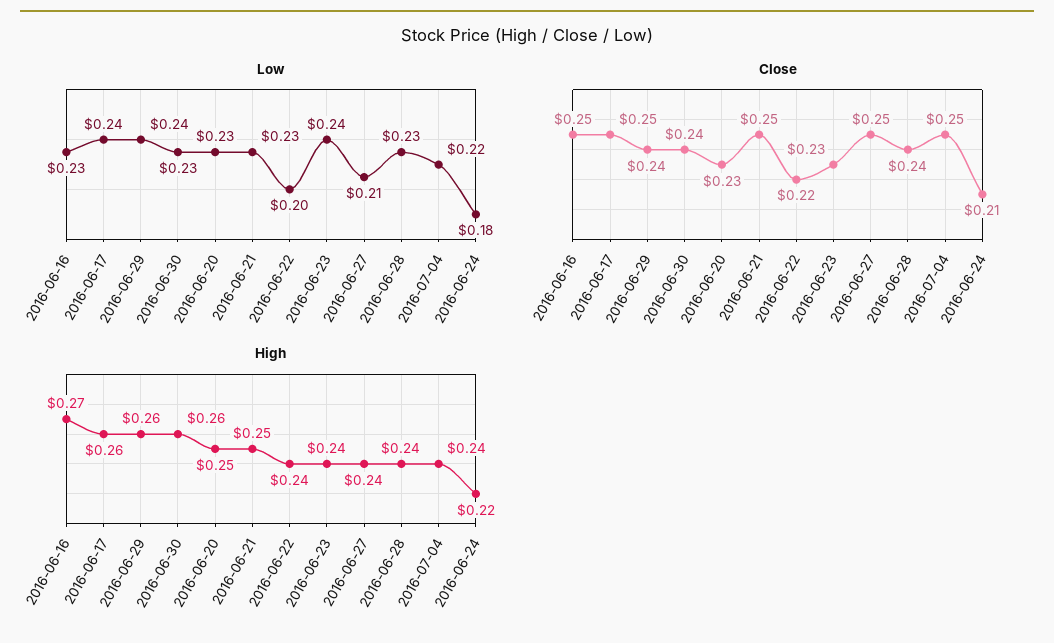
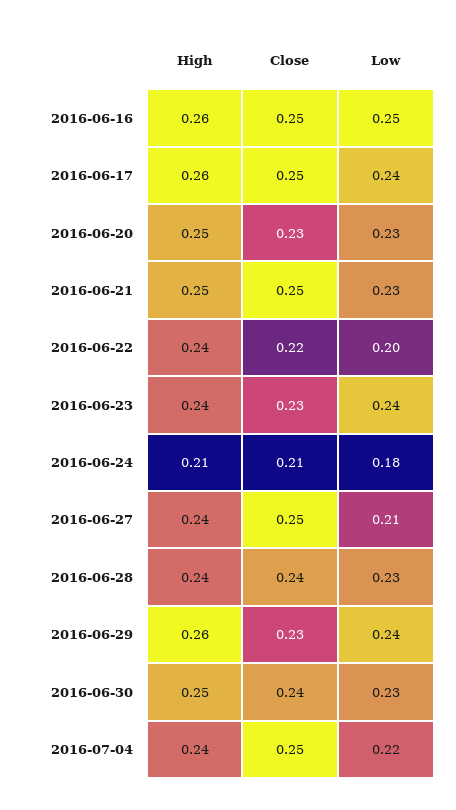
Low, 2016-06-16: 0.23 -> 0.25
Close, 2016-06-29: 0.24 -> 0.23
High, 2016-06-16: 0.27 -> 0.26
High, 2016-06-30: 0.26 -> 0.25
High, 2016-06-24: 0.22 -> 0.21

